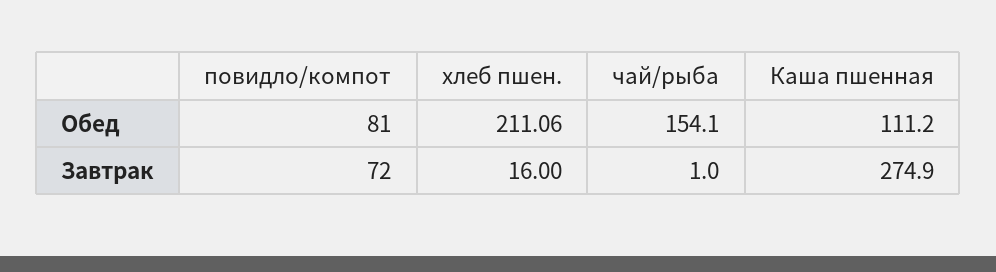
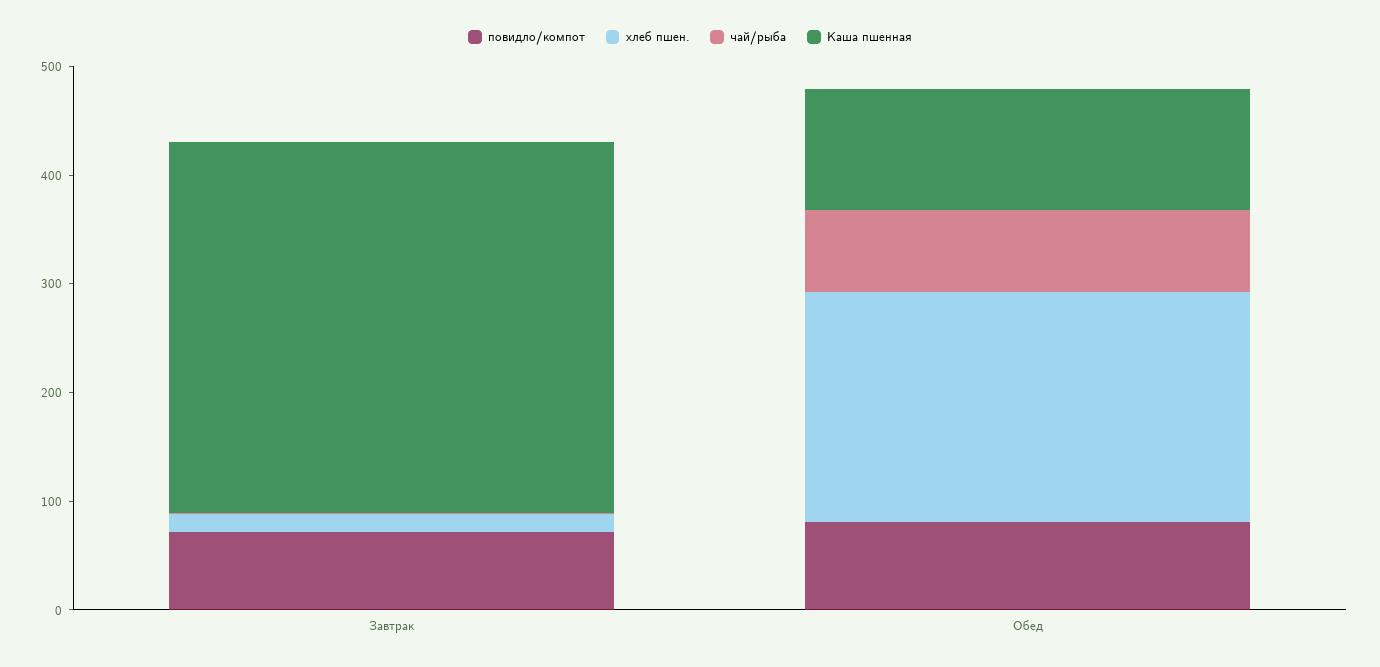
чай/рыба, Обед: 154.1 -> 80
Каша пшенная, Завтрак: 274.9 -> 340

